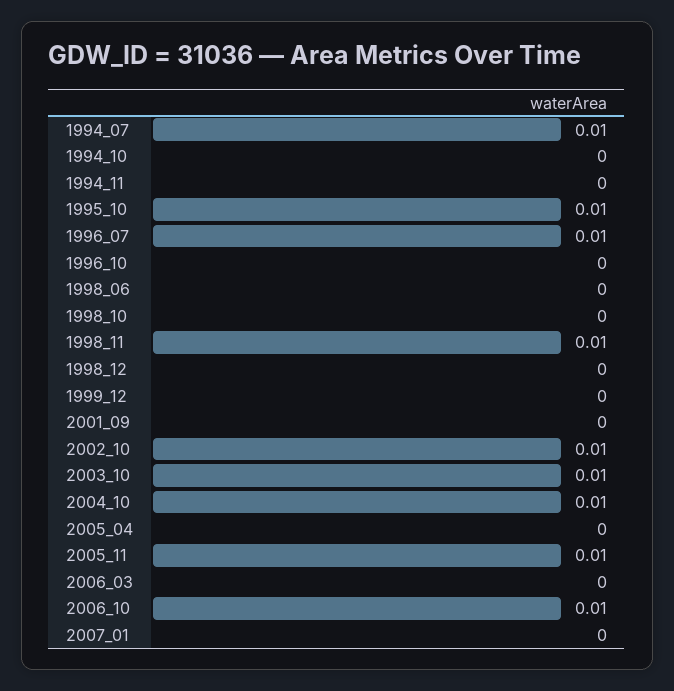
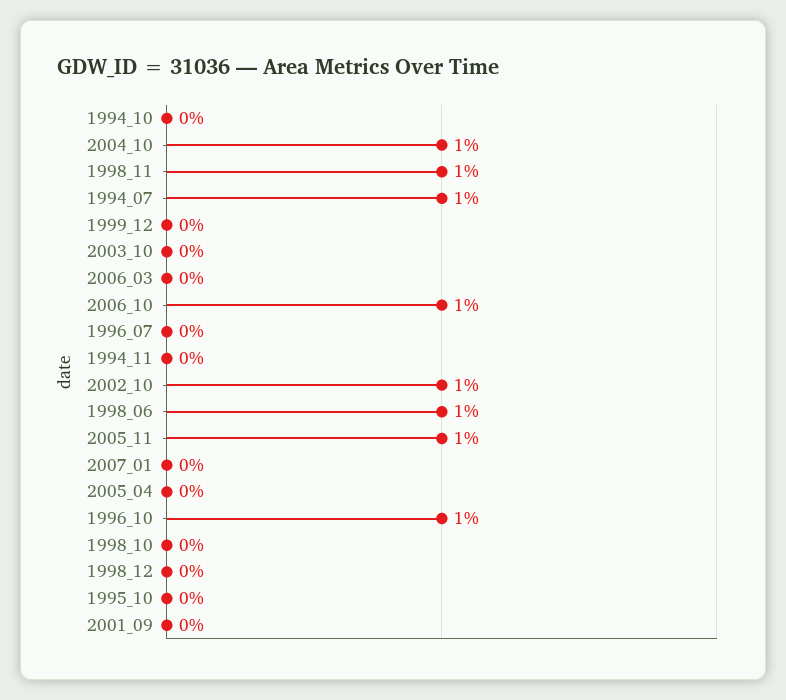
1995_10: 0.01 -> 0
1996_07: 0.01 -> 0
1996_10: 0 -> 0.01
1998_06: 0 -> 0.01
2003_10: 0.01 -> 0

